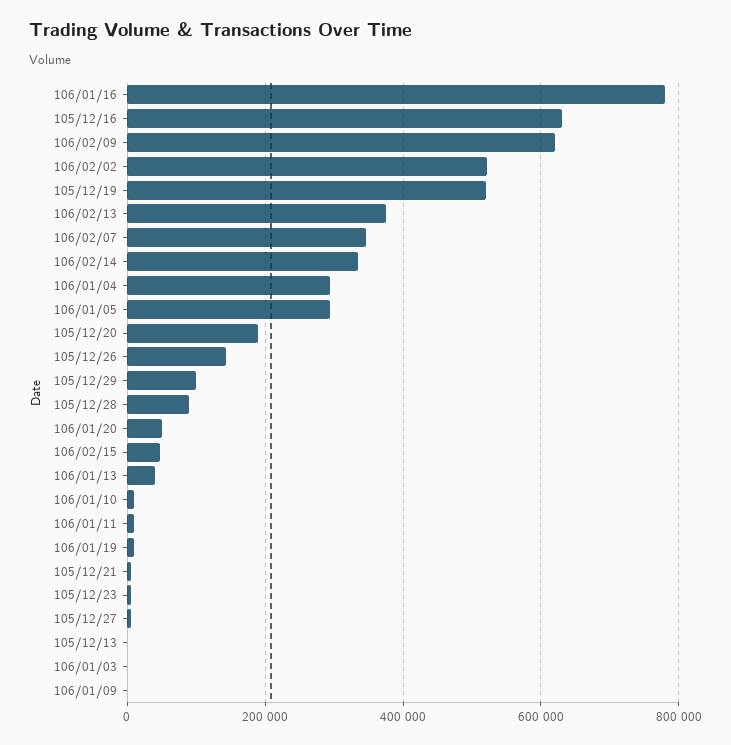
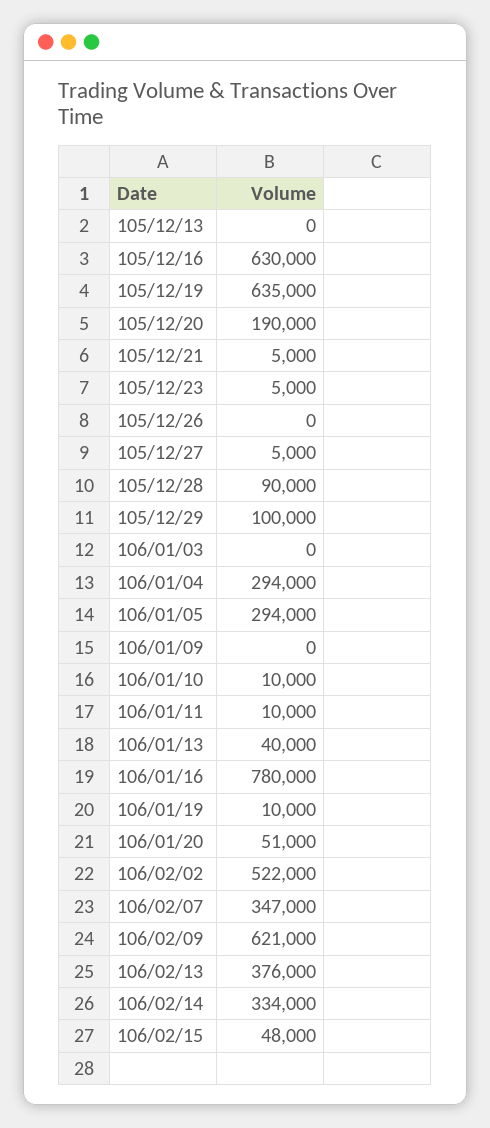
105/12/19: 520000 -> 635000
105/12/26: 140000 -> 0

